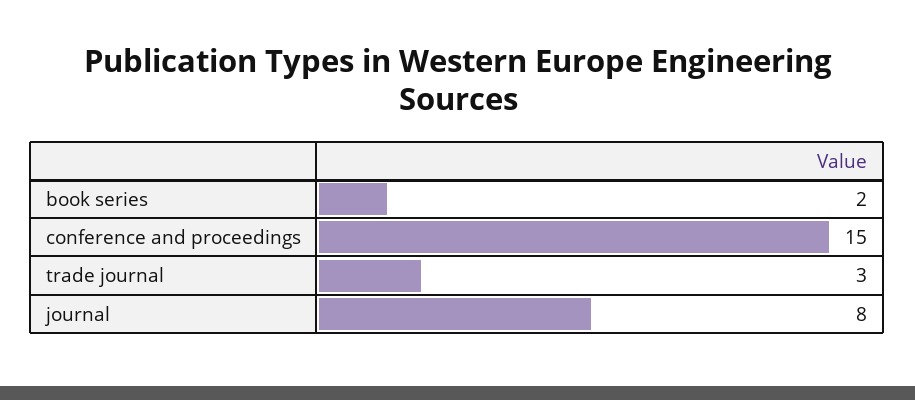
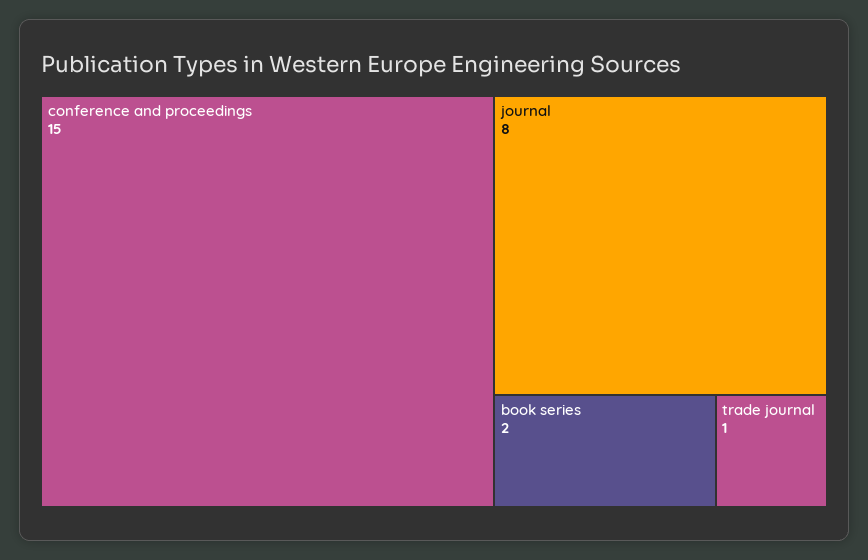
trade journal: 3 -> 1

